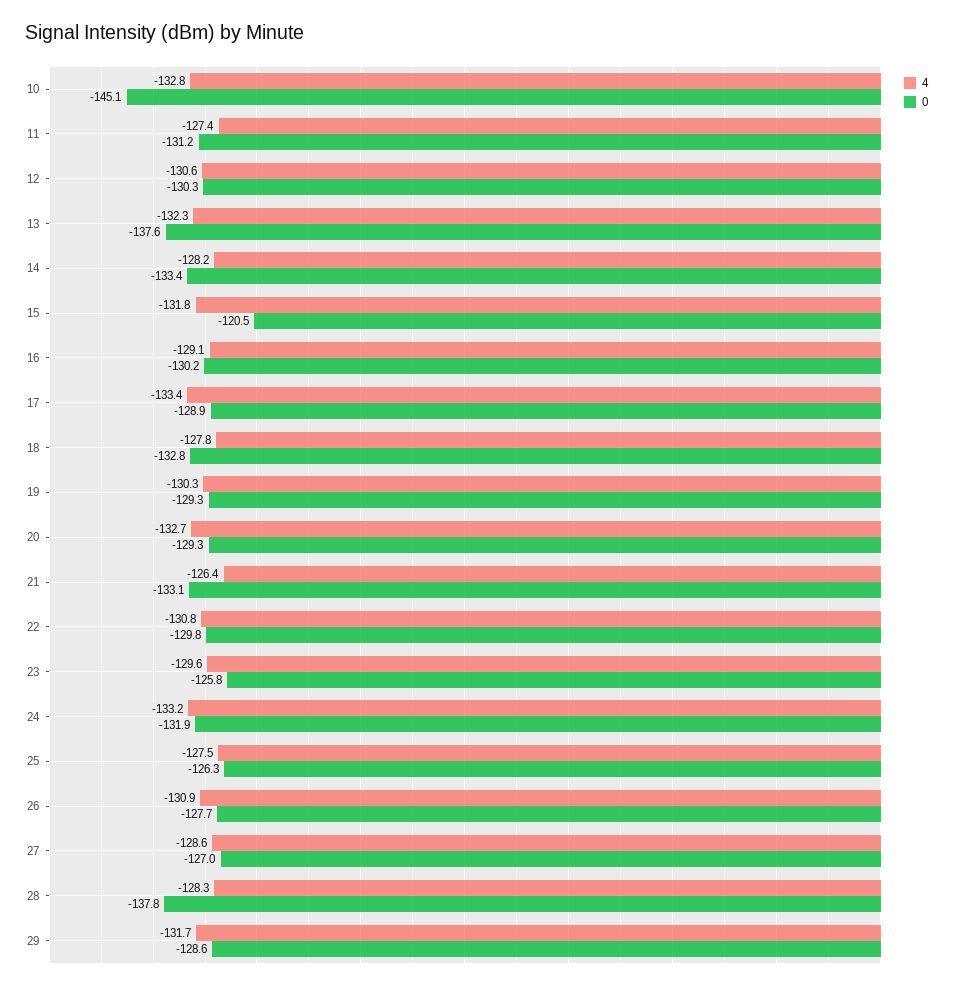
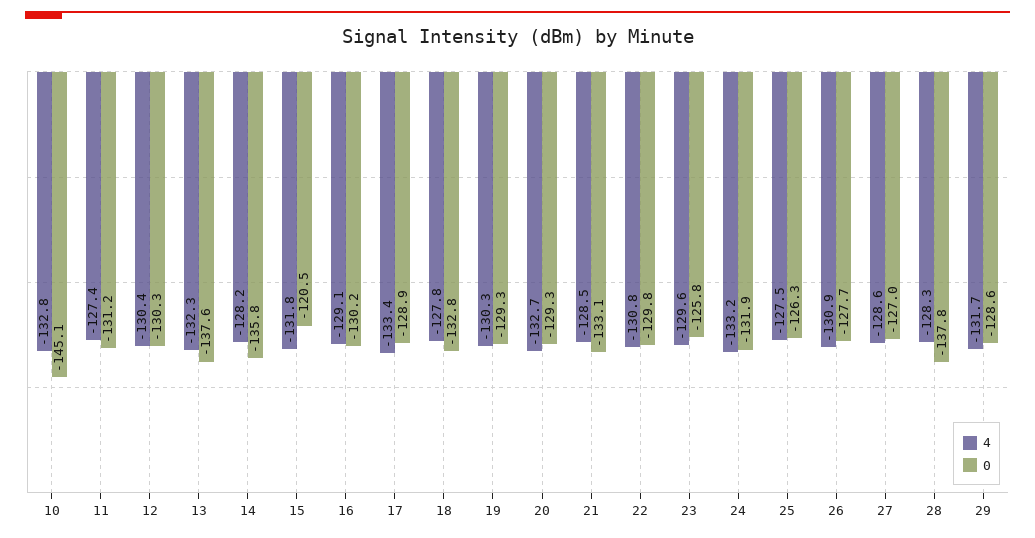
4, 12: -130.6 -> -130.4
0, 14: -133.4 -> -135.8
4, 21: -126.4 -> -128.5

